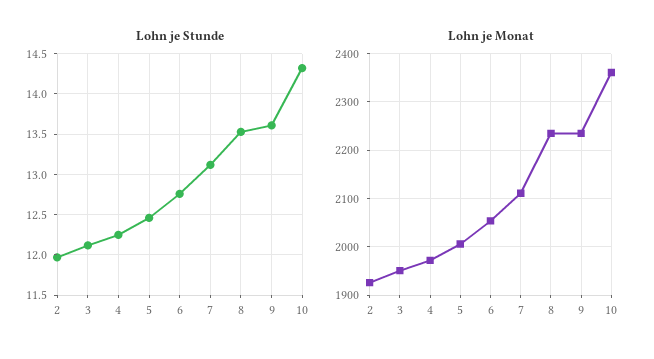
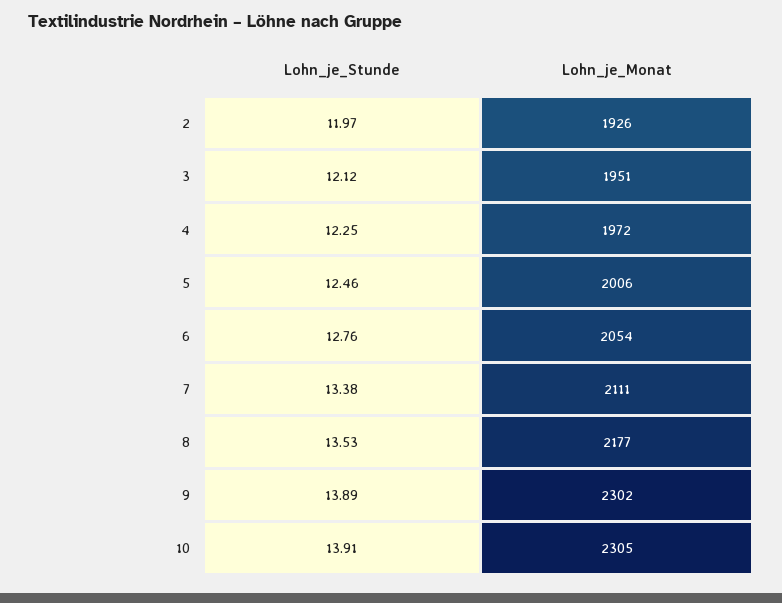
Lohn je Stunde, 7: 13.1 -> 13.38
Lohn je Stunde, 9: 13.6 -> 13.89
Lohn je Stunde, 10: 14.3 -> 13.91
Lohn je Monat, 8: 2240 -> 2177
Lohn je Monat, 9: 2240 -> 2302
Lohn je Monat, 10: 2360 -> 2305

